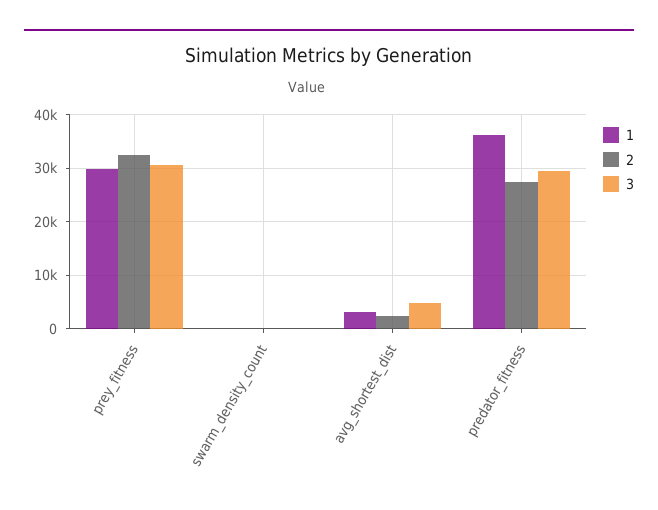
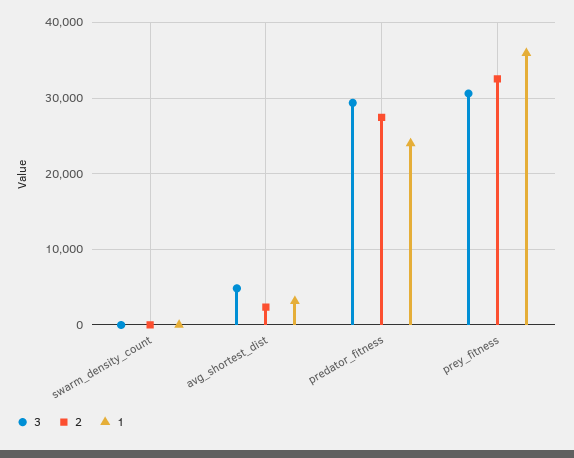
1, prey_fitness: 30000 -> 36000
1, predator_fitness: 36000 -> 24000

